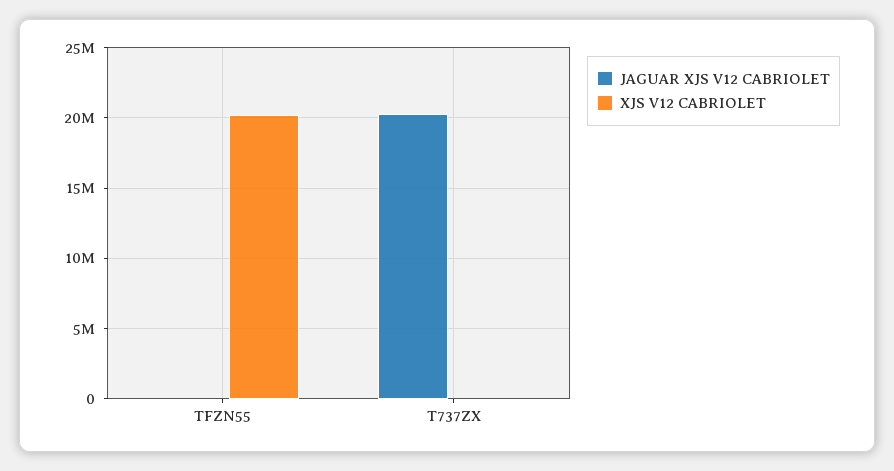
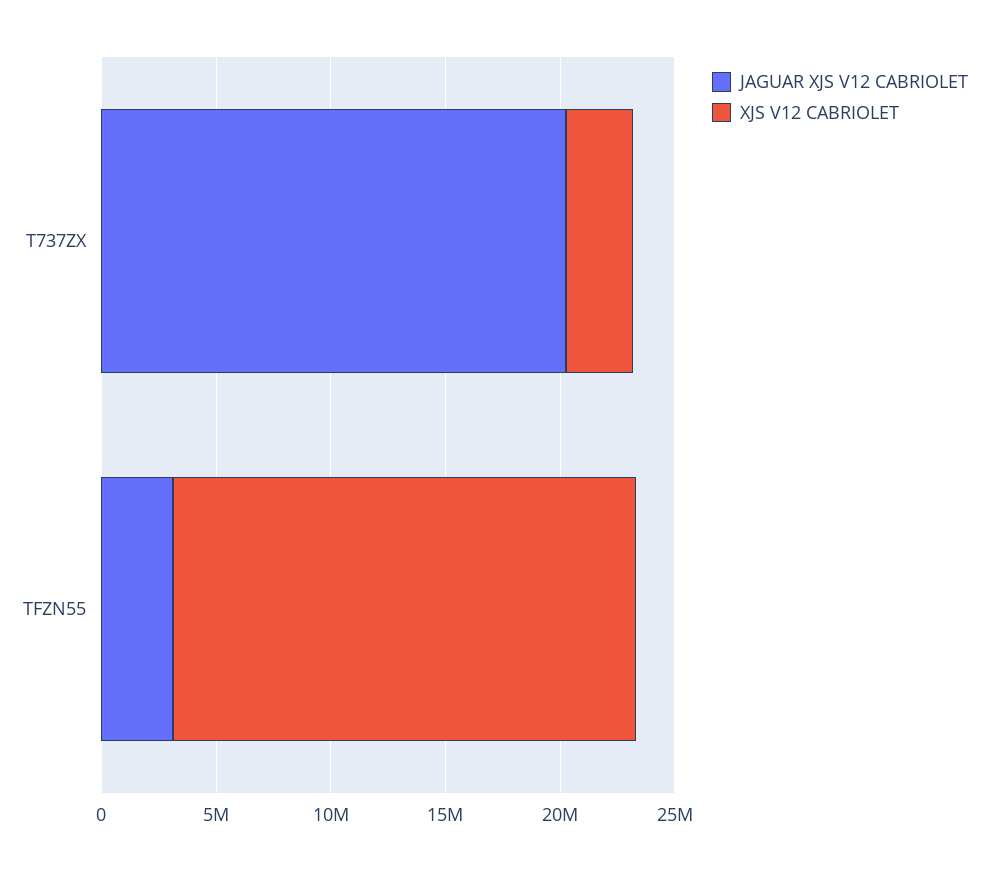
JAGUAR XJS V12 CABRIOLET, TFZN55: 0 -> 3000000
XJS V12 CABRIOLET, T737ZX: 0 -> 3000000

